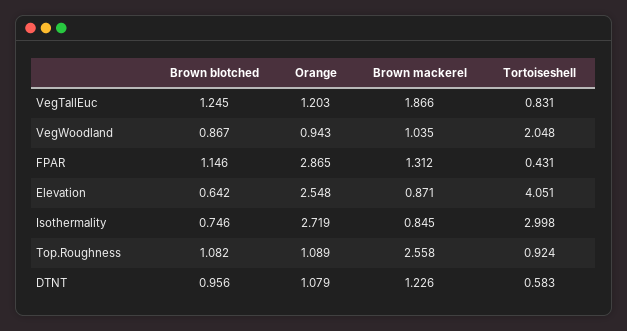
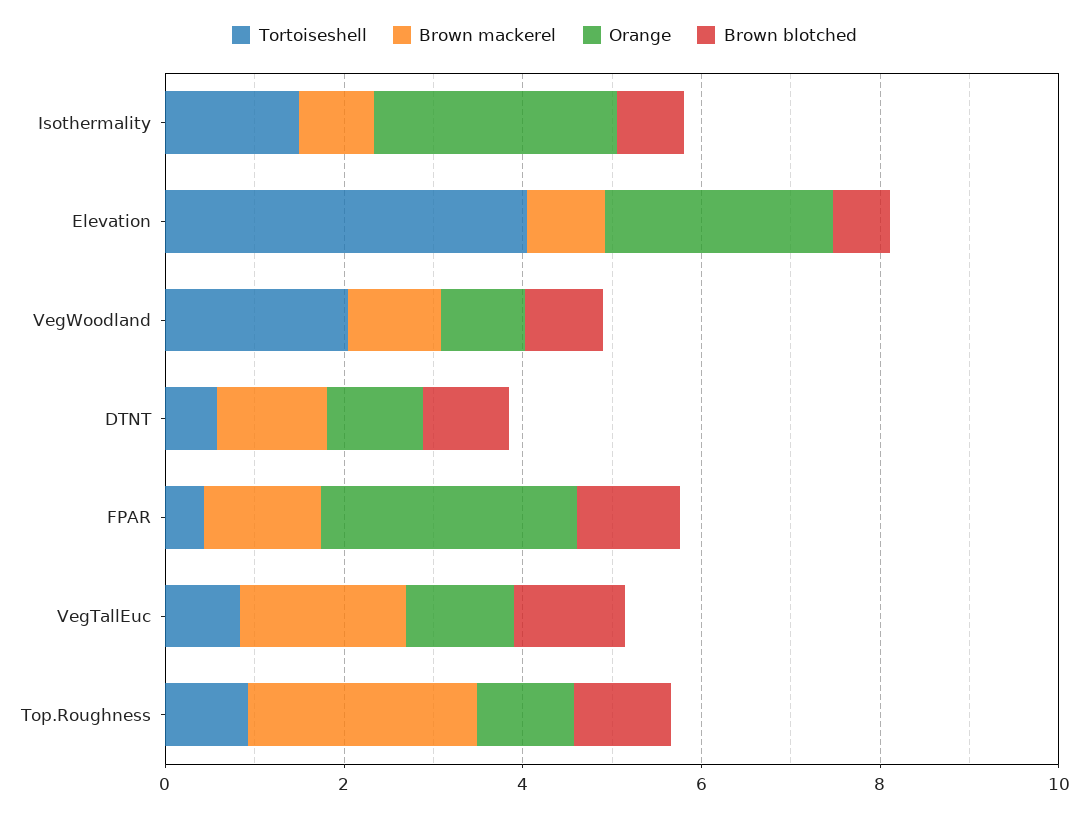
Tortoiseshell, Isothermality: 2.998 -> 1.5

